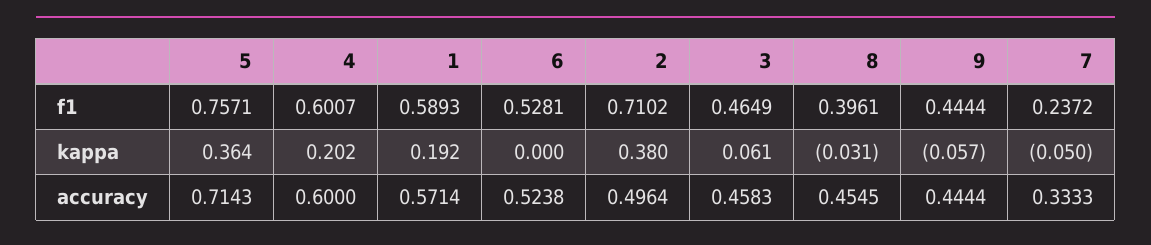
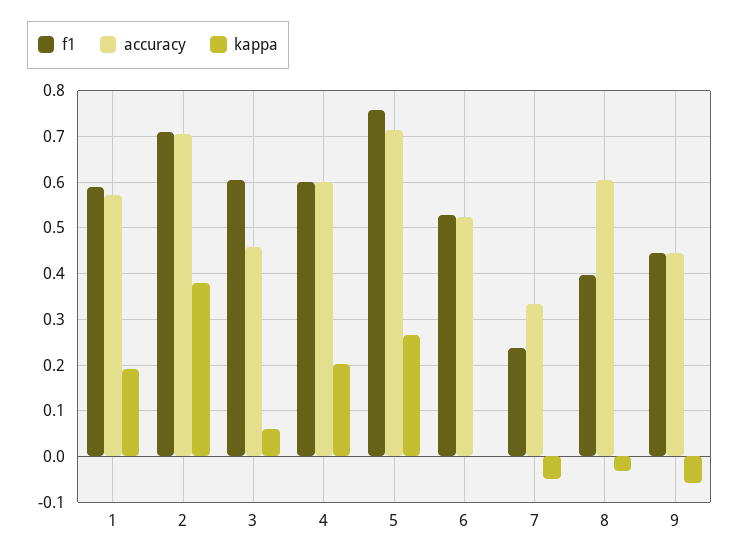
f1, 3: 0.4649 -> 0.6
kappa, 5: 0.364 -> 0.26
accuracy, 2: 0.4964 -> 0.7
accuracy, 8: 0.4545 -> 0.6

